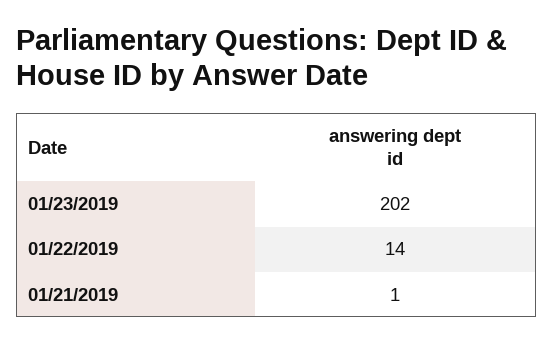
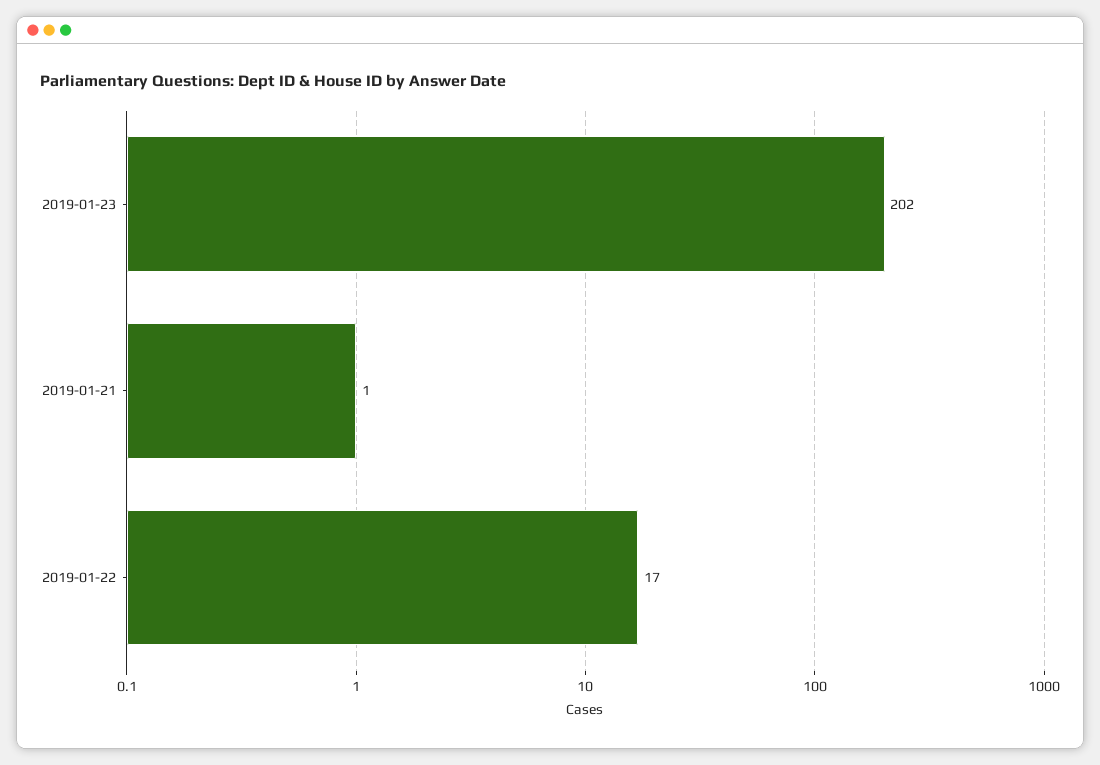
01/22/2019: 14 -> 17

